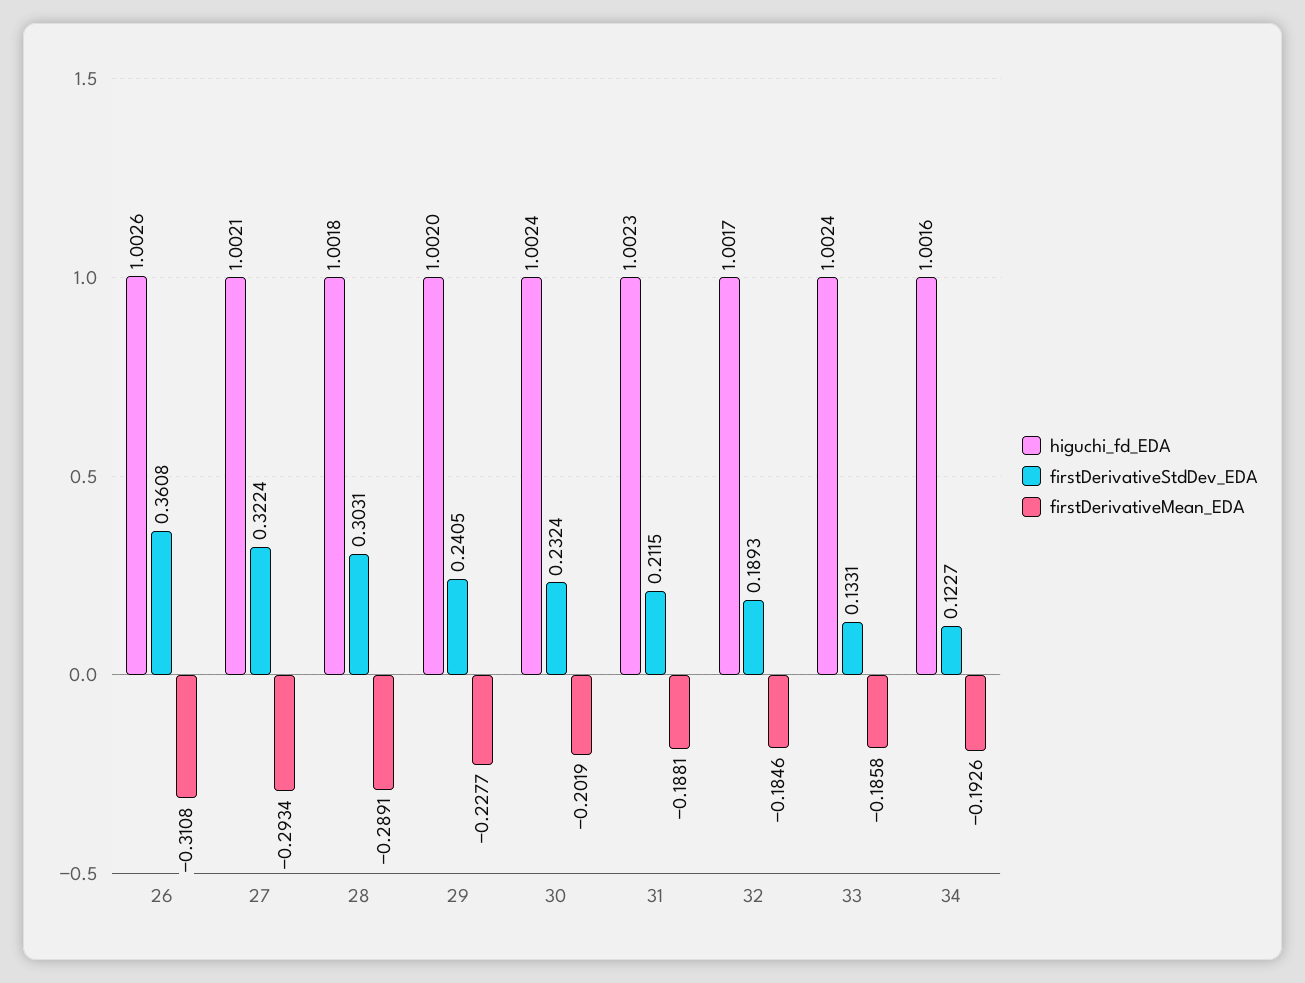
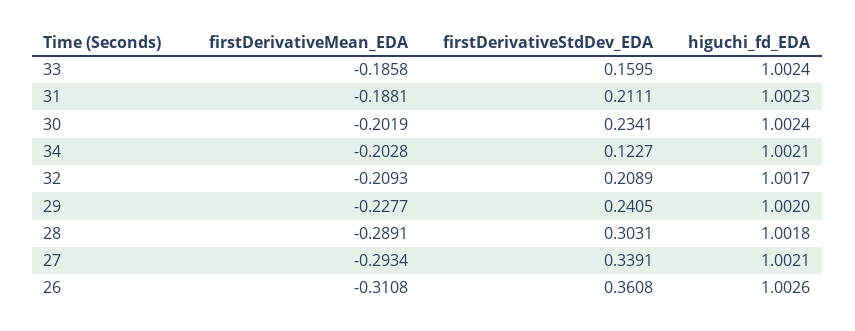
firstDerivativeStdDev_EDA, 27: 0.3224 -> 0.3391
firstDerivativeStdDev_EDA, 30: 0.2324 -> 0.2341
firstDerivativeStdDev_EDA, 31: 0.2115 -> 0.2111
firstDerivativeStdDev_EDA, 32: 0.1893 -> 0.2089
firstDerivativeMean_EDA, 32: -0.1846 -> -0.2093
firstDerivativeStdDev_EDA, 33: 0.1331 -> 0.1595
higuchi_fd_EDA, 34: 1.0016 -> 1.0021
firstDerivativeMean_EDA, 34: -0.1926 -> -0.2028

